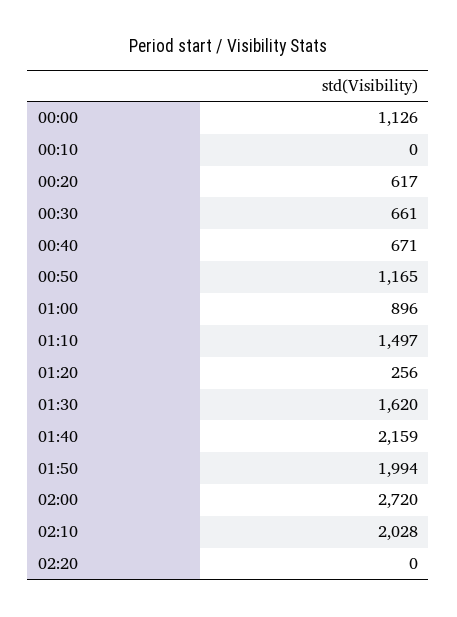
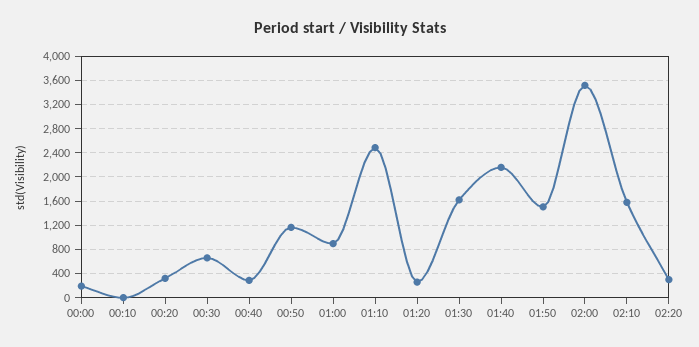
00:00: 1126 -> 200
00:20: 617 -> 300
00:40: 671 -> 300
01:10: 1497 -> 2500
01:50: 1994 -> 1500
02:00: 2720 -> 3500
02:10: 2028 -> 1600
02:20: 0 -> 300

